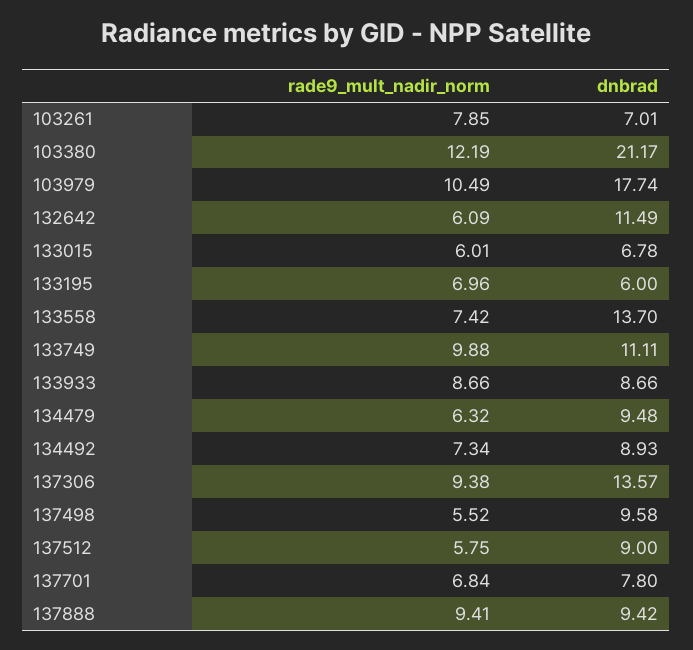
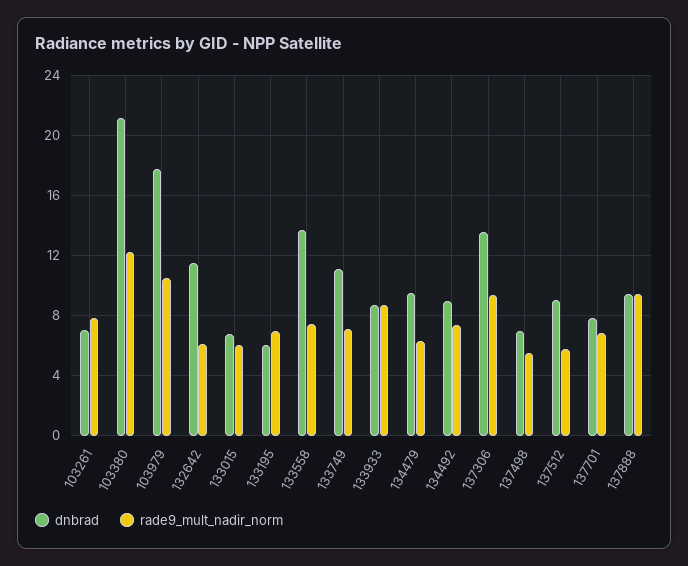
rade9_mult_nadir_norm, 133749: 9.88 -> 7
dnbrad, 137498: 9.58 -> 7

